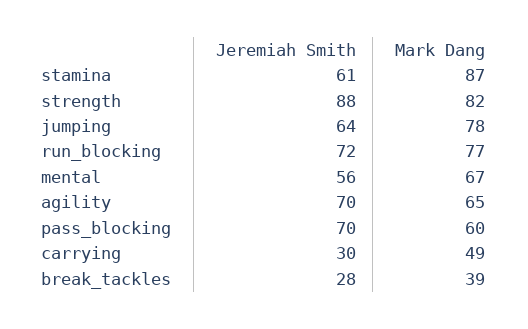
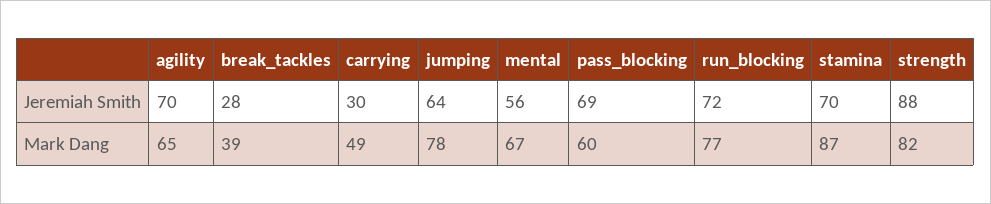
Jeremiah Smith, stamina: 61 -> 70
Jeremiah Smith, pass_blocking: 70 -> 69

